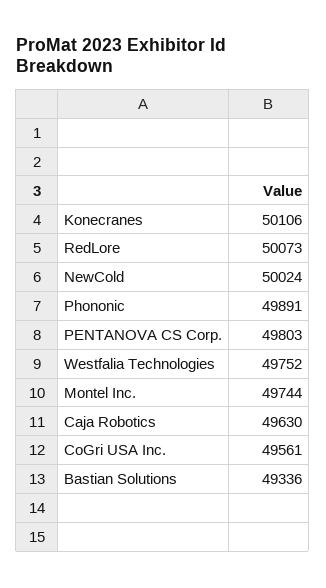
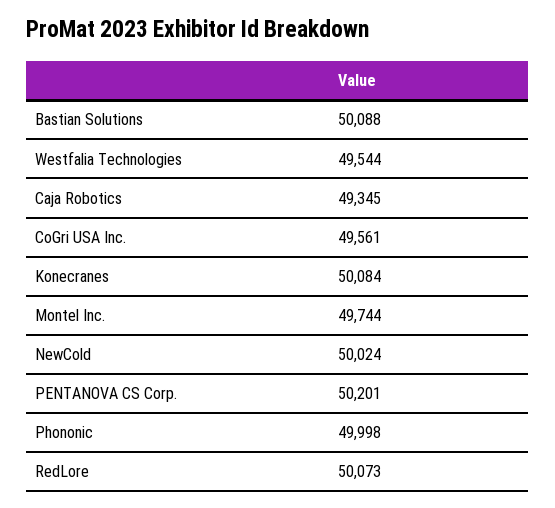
Konecranes: 50106 -> 50084
Phononic: 49891 -> 49998
PENTANOVA CS Corp.: 49803 -> 50201
Westfalia Technologies: 49752 -> 49544
Caja Robotics: 49630 -> 49345
Bastian Solutions: 49336 -> 50088

